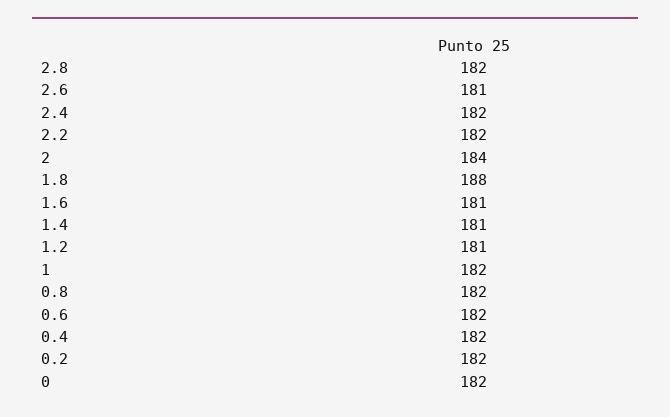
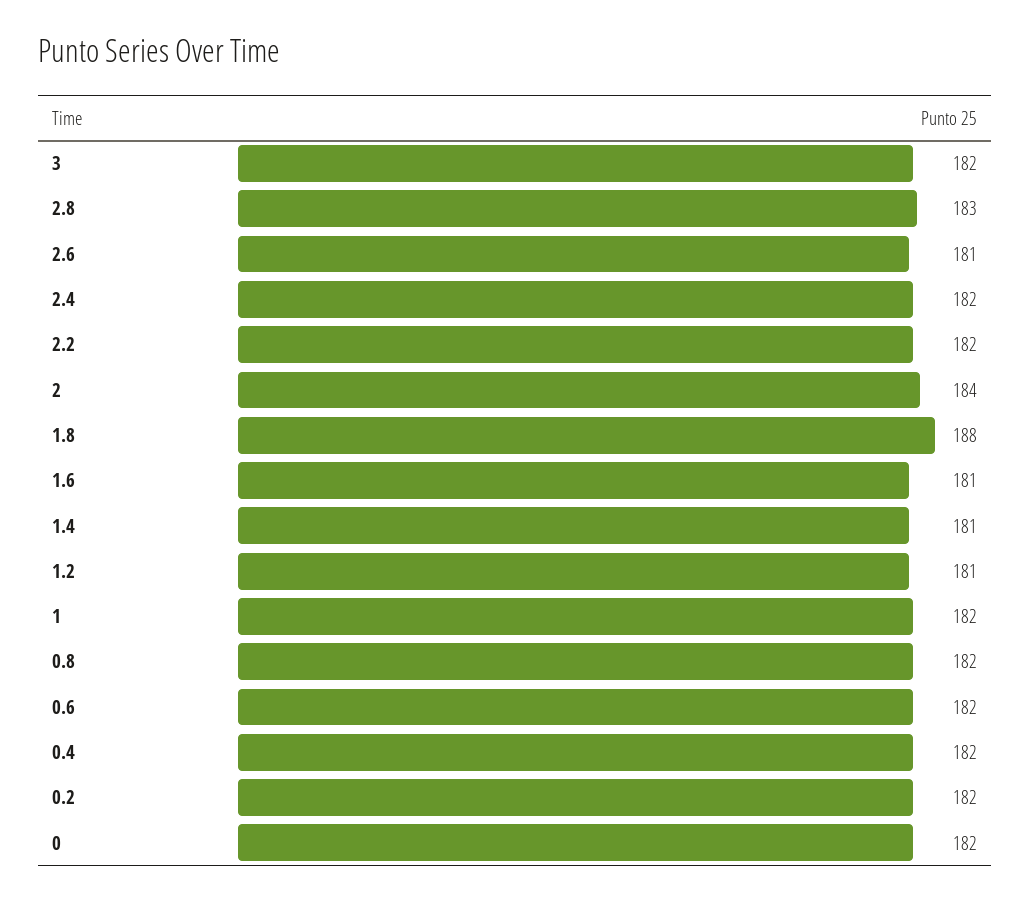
2.8: 182 -> 183
3: none -> 182

